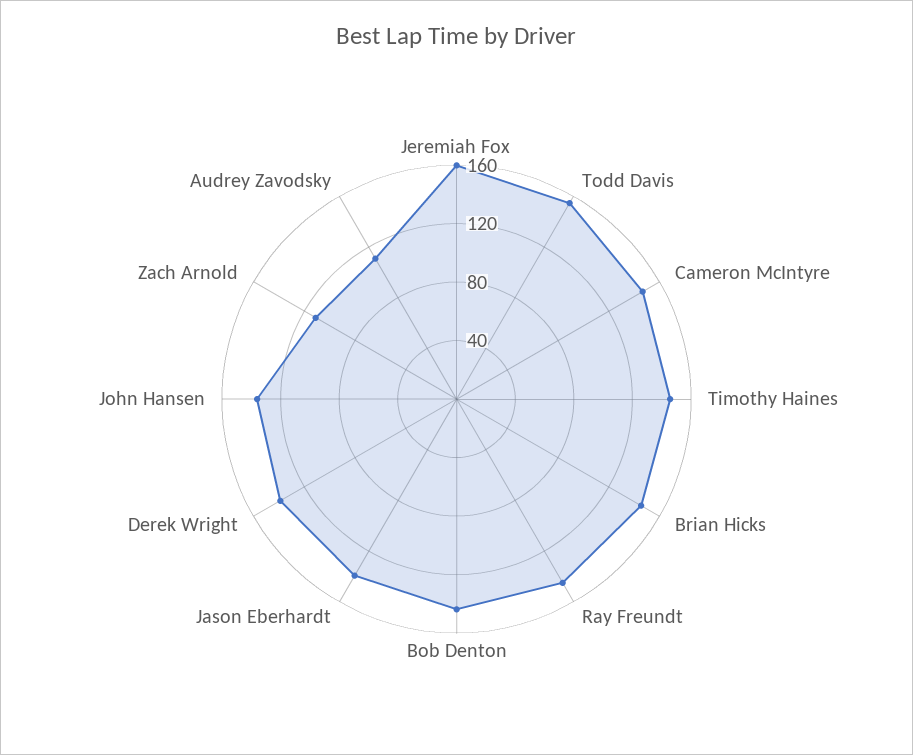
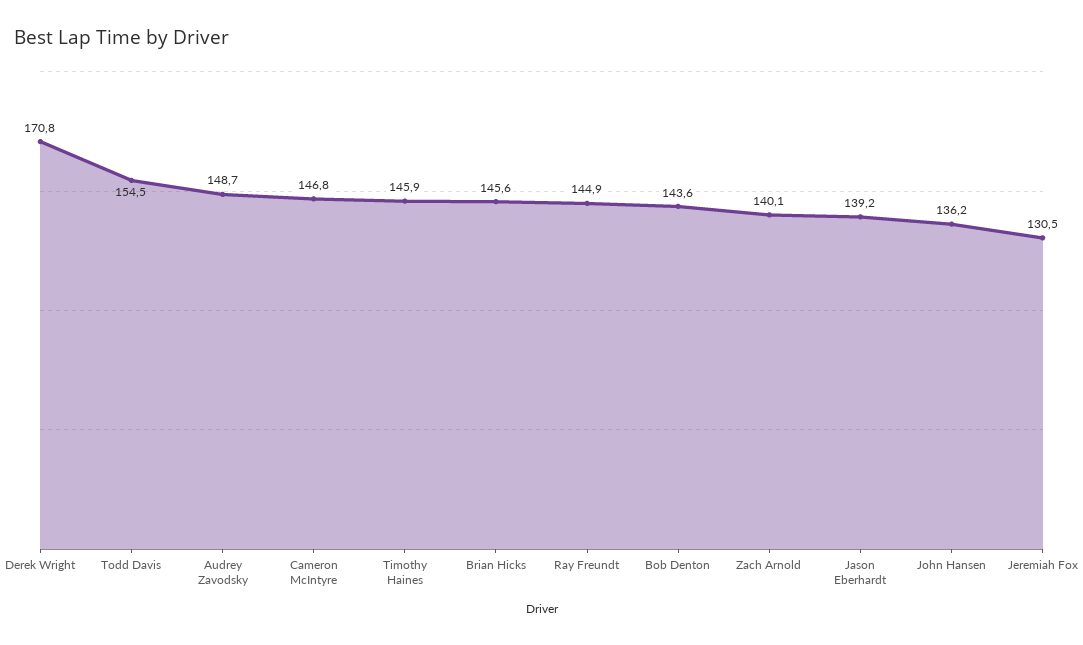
Jeremiah Fox: 160 -> 130.5
Derek Wright: 140 -> 170.8
Zach Arnold: 110 -> 140.1
Audrey Zavodsky: 110 -> 148.7

